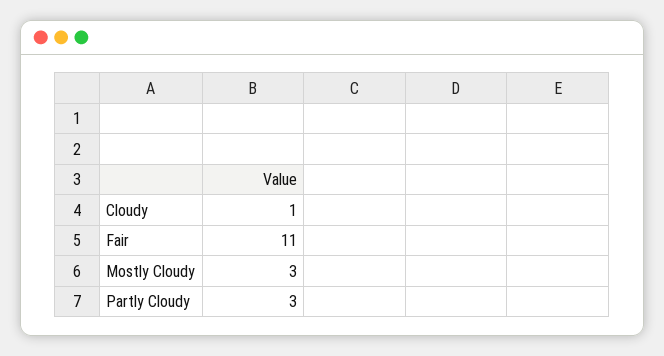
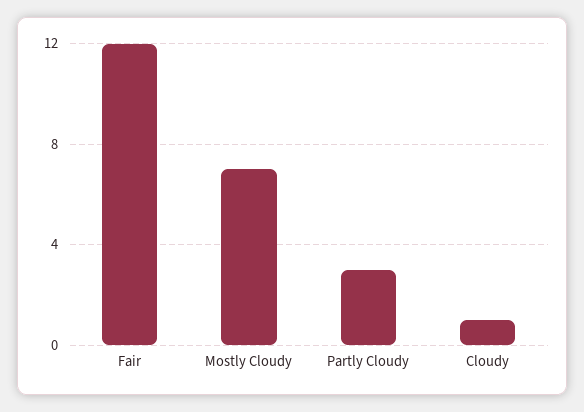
Fair: 11 -> 12
Mostly Cloudy: 3 -> 7

